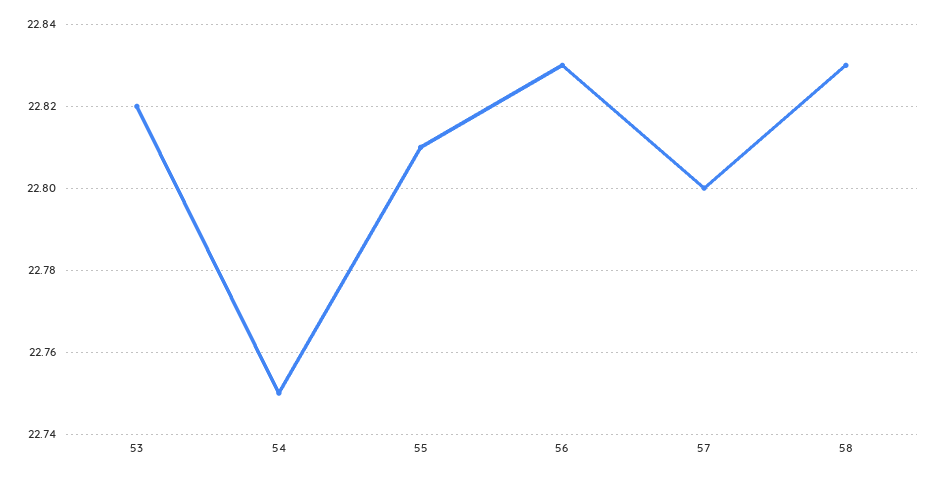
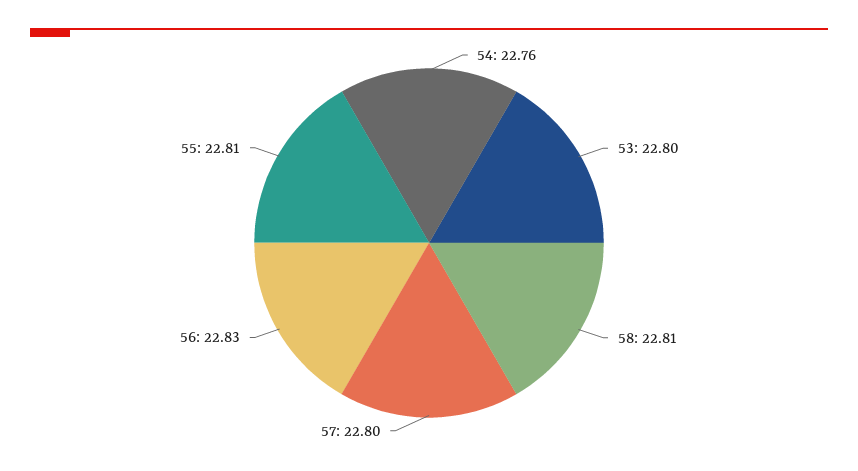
53: 22.82 -> 22.8
54: 22.75 -> 22.76
58: 22.83 -> 22.81

